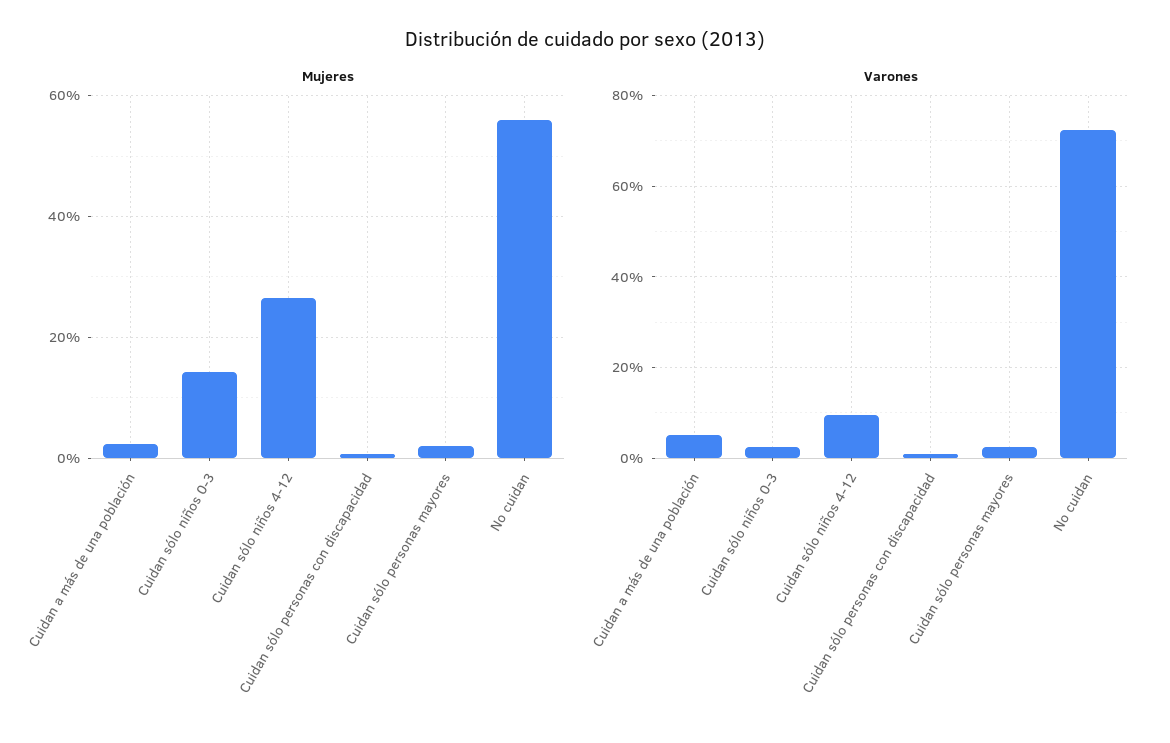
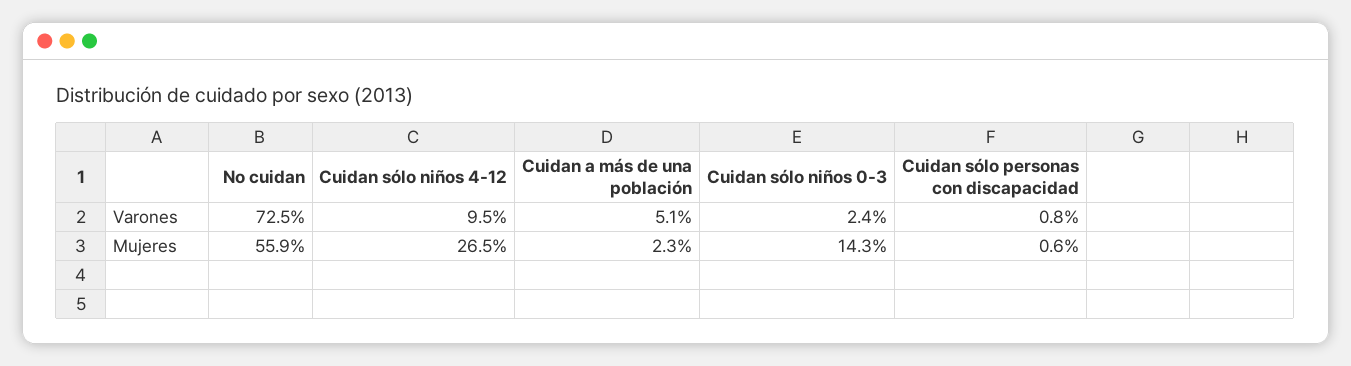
Mujeres, Cuidan sólo personas mayores: 2 -> none
Varones, Cuidan sólo personas mayores: 2 -> none

